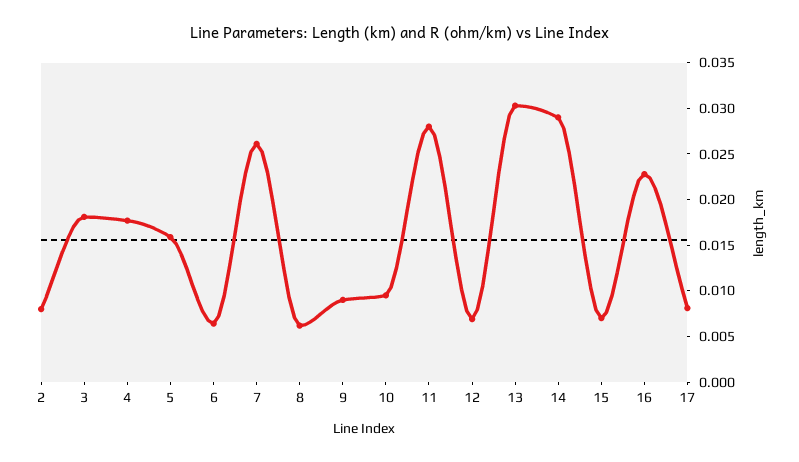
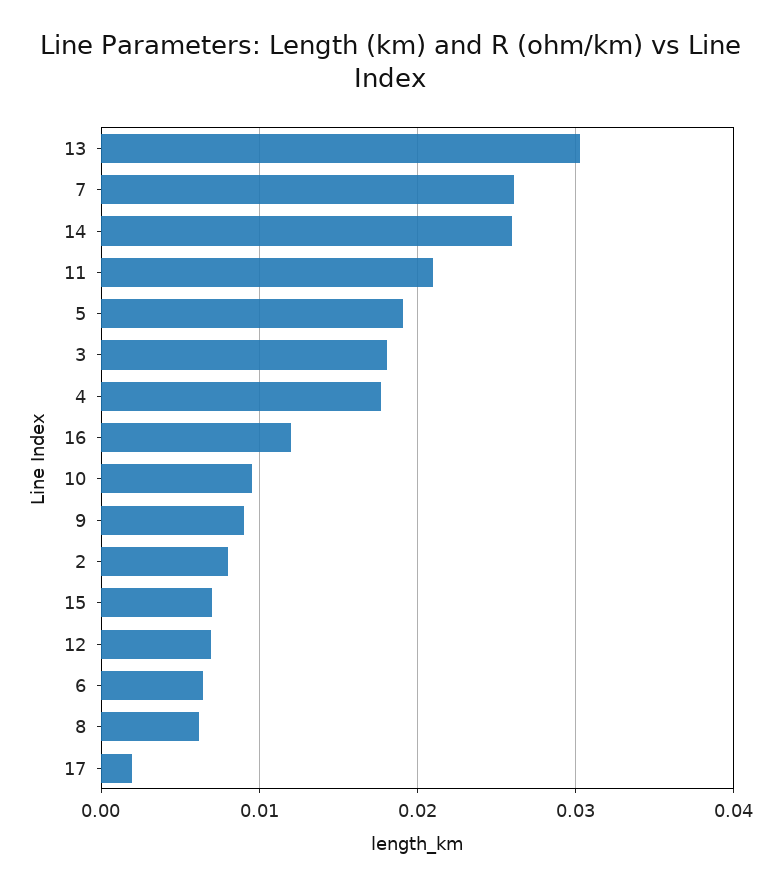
5: 0.016 -> 0.019
11: 0.028 -> 0.021
14: 0.029 -> 0.026
16: 0.023 -> 0.012
17: 0.008 -> 0.002

